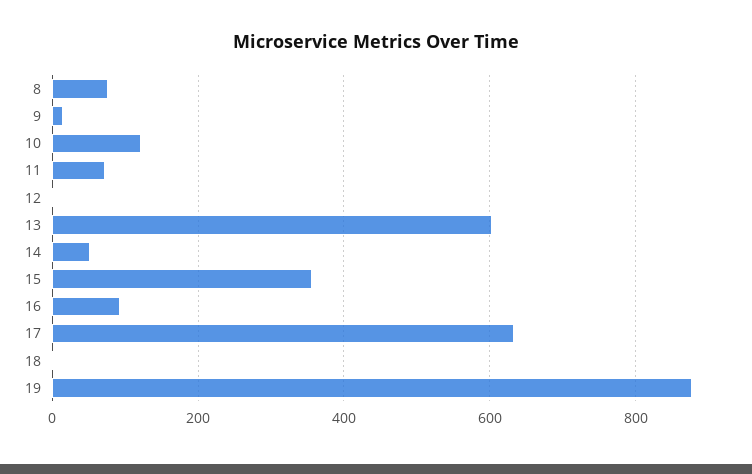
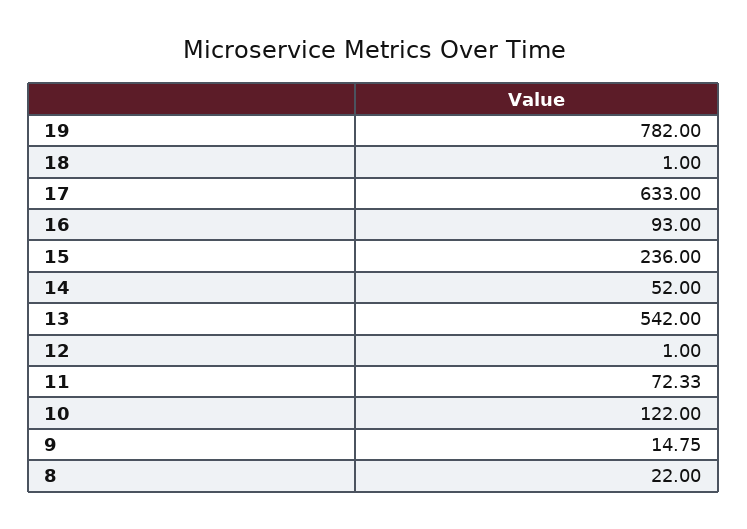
8: 80 -> 22
13: 600 -> 542
15: 360 -> 236
19: 880 -> 782

